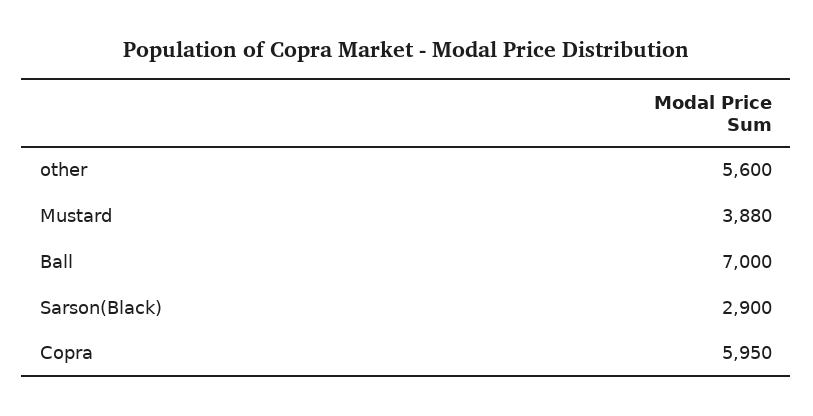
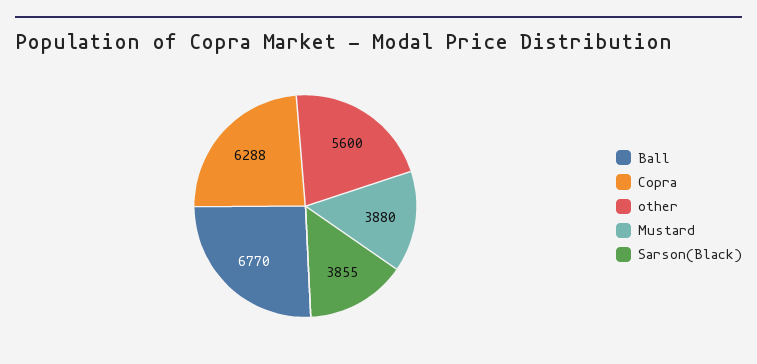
Ball: 7000 -> 6770
Sarson(Black): 2900 -> 3855
Copra: 5950 -> 6288

